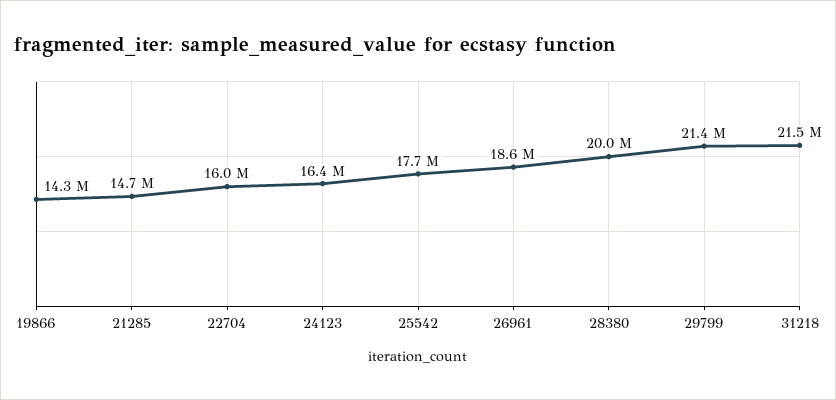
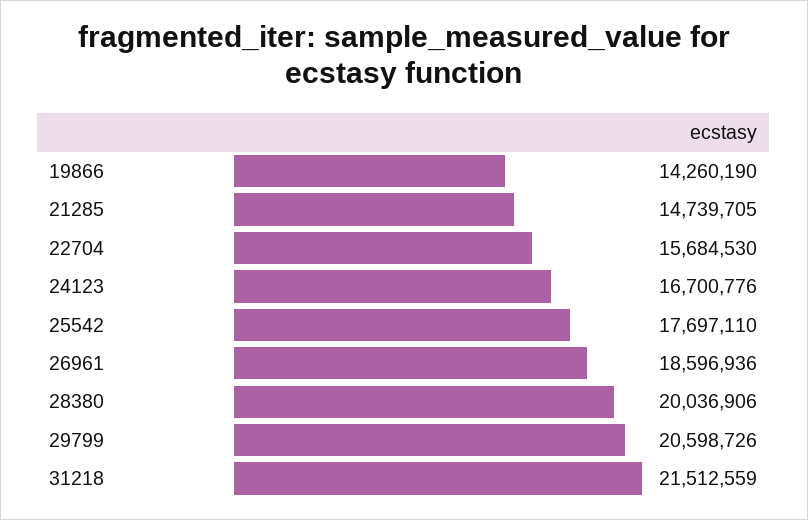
22704: 16000000 -> 15684530
24123: 16400000 -> 16700776
29799: 21400000 -> 20598726

